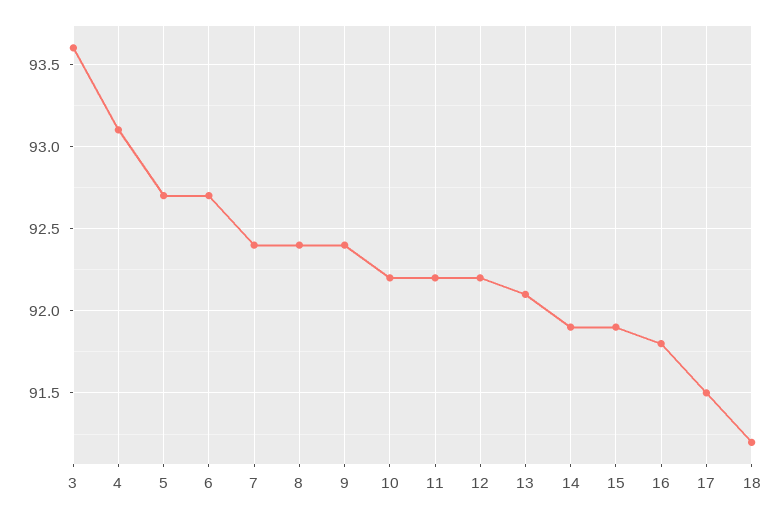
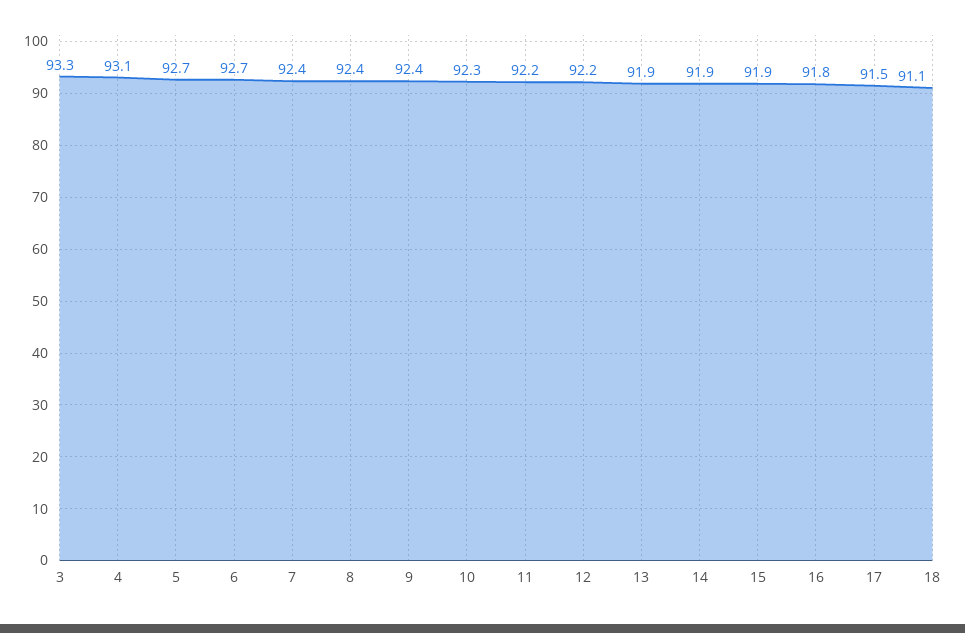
3: 93.6 -> 93.3
10: 92.2 -> 92.3
13: 92.1 -> 91.9
18: 91.2 -> 91.1

